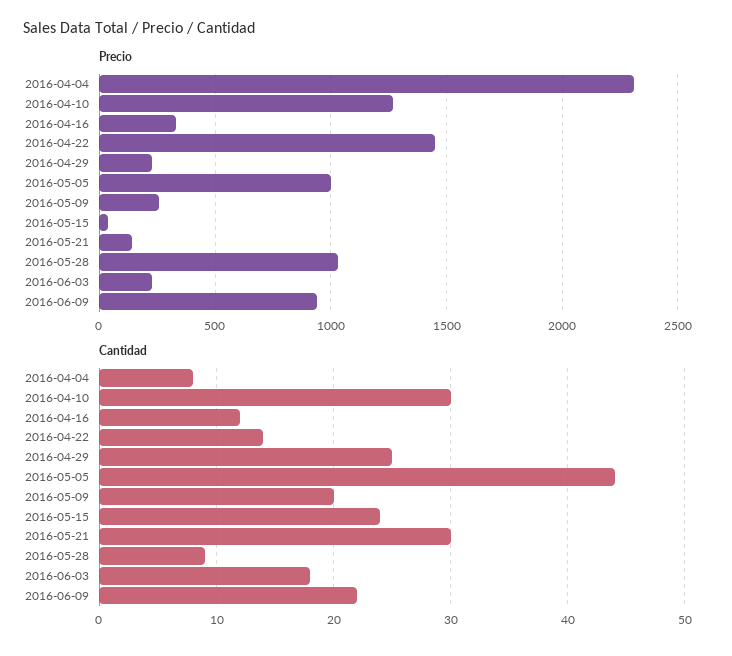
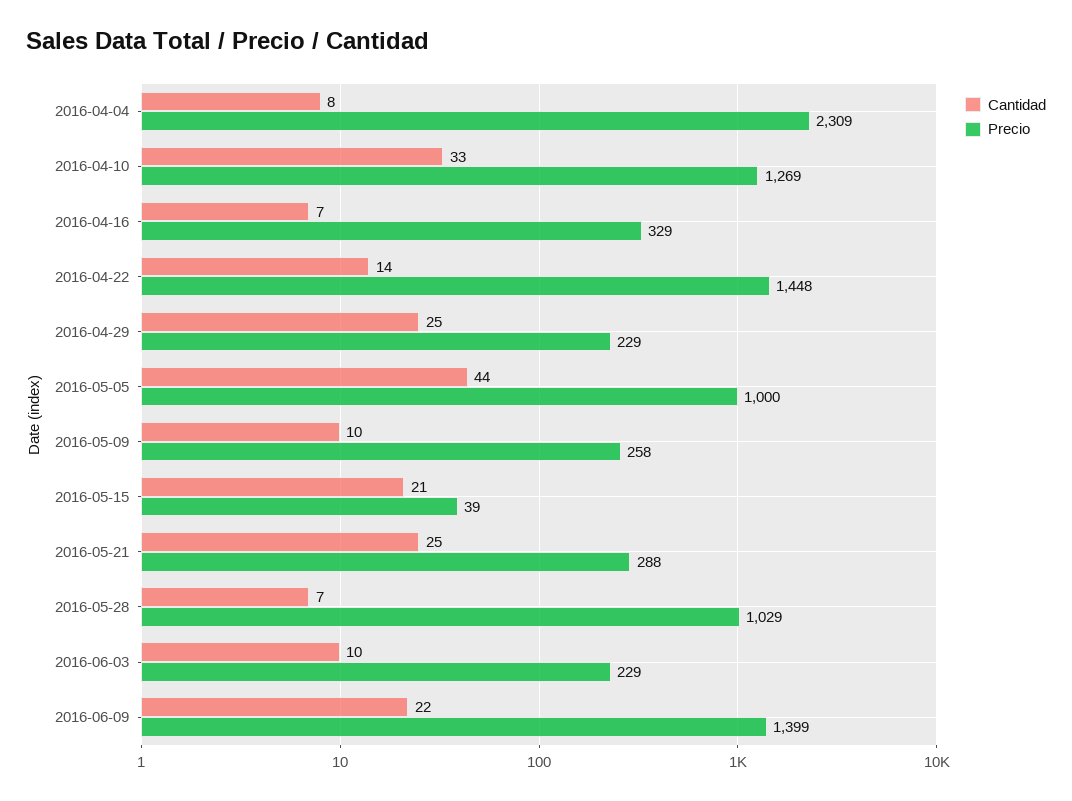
Precio, 2016-05-21: 150 -> 288
Precio, 2016-06-09: 950 -> 1399
Cantidad, 2016-04-10: 30 -> 33
Cantidad, 2016-04-16: 12 -> 7
Cantidad, 2016-05-09: 20 -> 10
Cantidad, 2016-05-15: 24 -> 21
Cantidad, 2016-05-21: 30 -> 25
Cantidad, 2016-05-28: 9 -> 7
Cantidad, 2016-06-03: 18 -> 10

